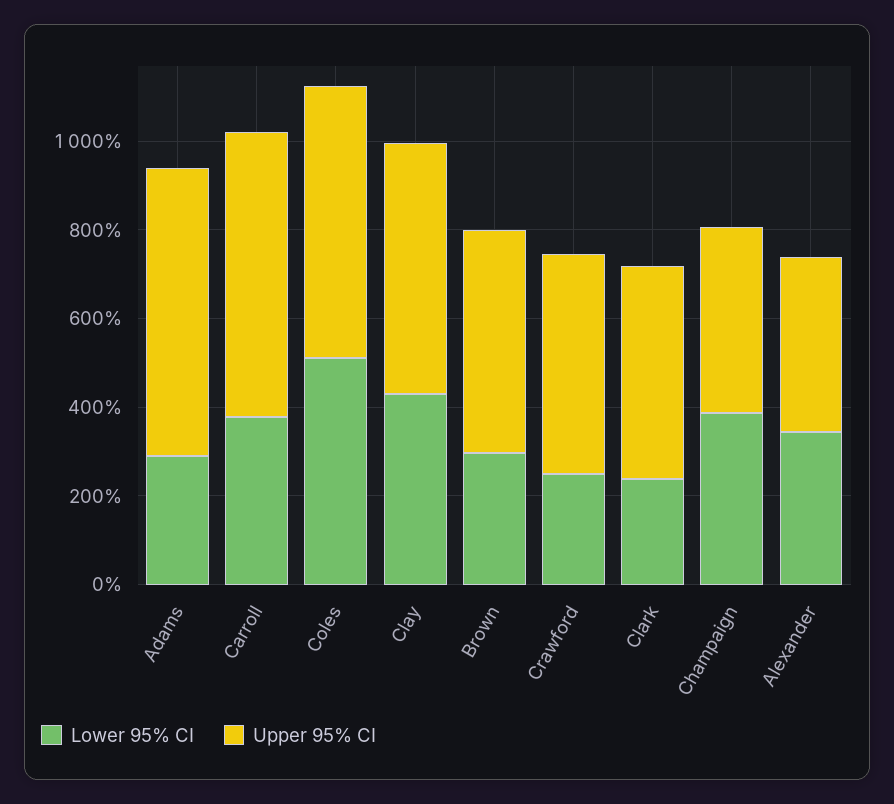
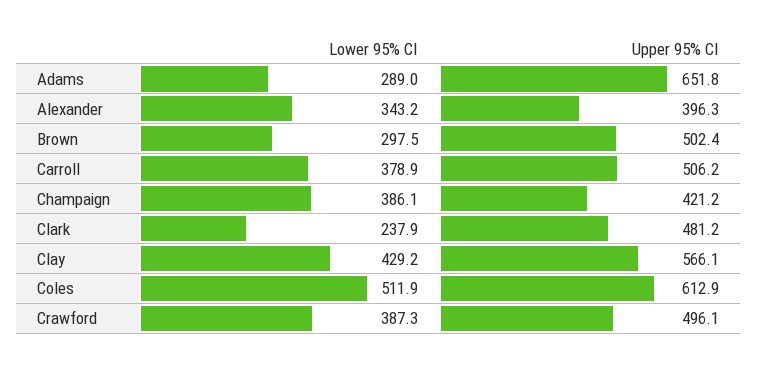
Upper 95% CI, Carroll: 650 -> 506.2
Lower 95% CI, Crawford: 250 -> 387.3

